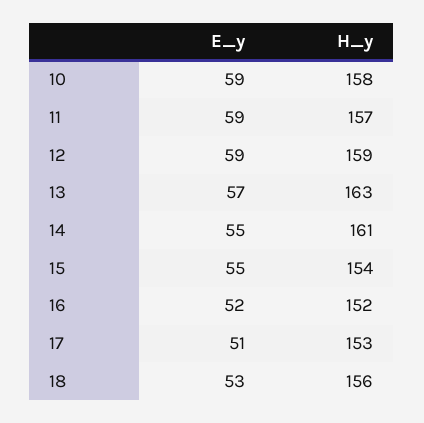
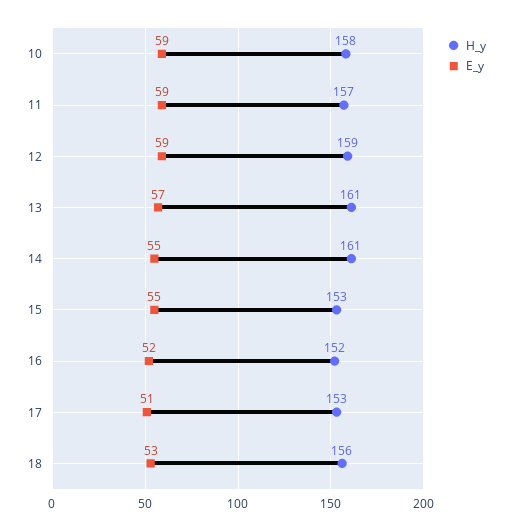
H_y, 13: 163 -> 161
H_y, 15: 154 -> 153

